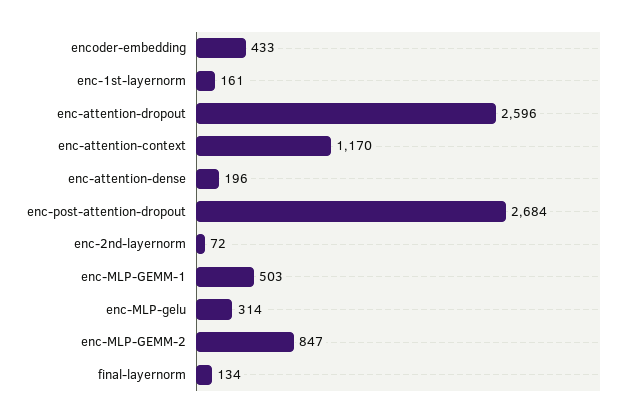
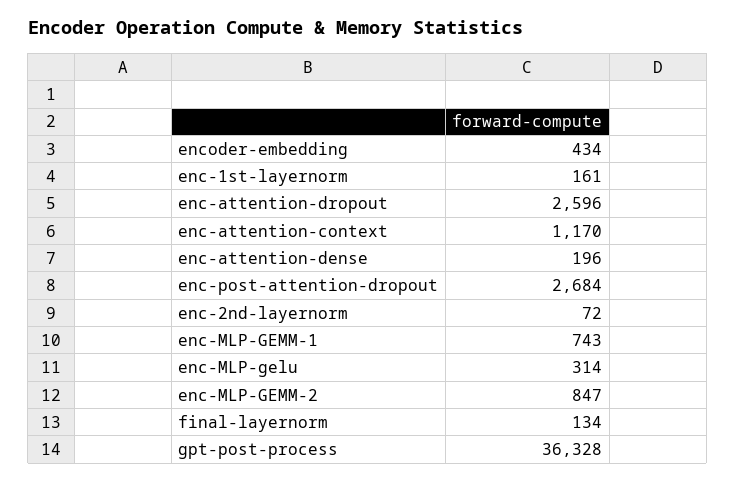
encoder-embedding: 433 -> 434
enc-MLP-GEMM-1: 503 -> 743
gpt-post-process: none -> 36328

